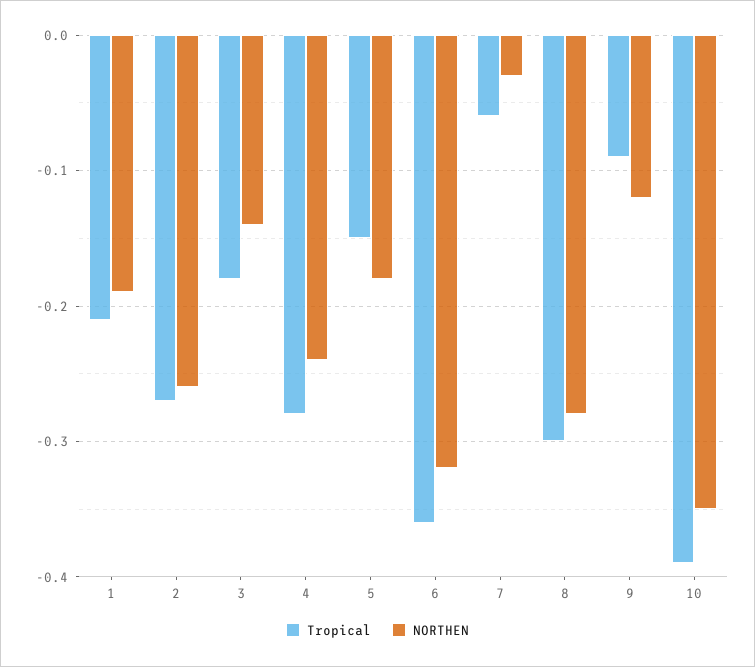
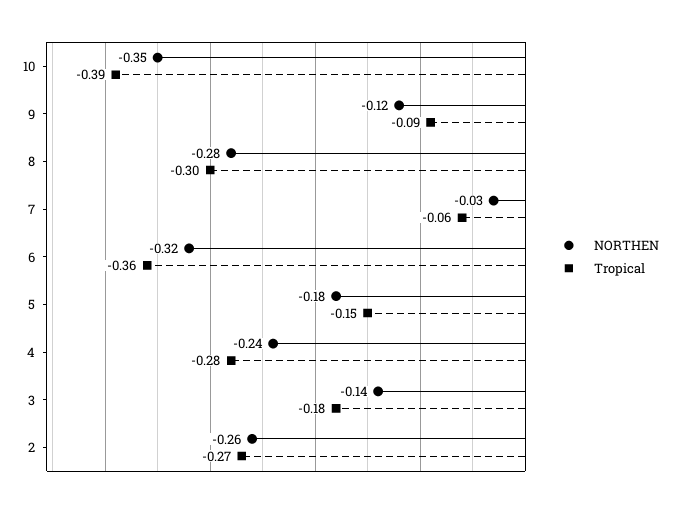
Tropical, 1: -0.21 -> none
NORTHEN, 1: -0.19 -> none

